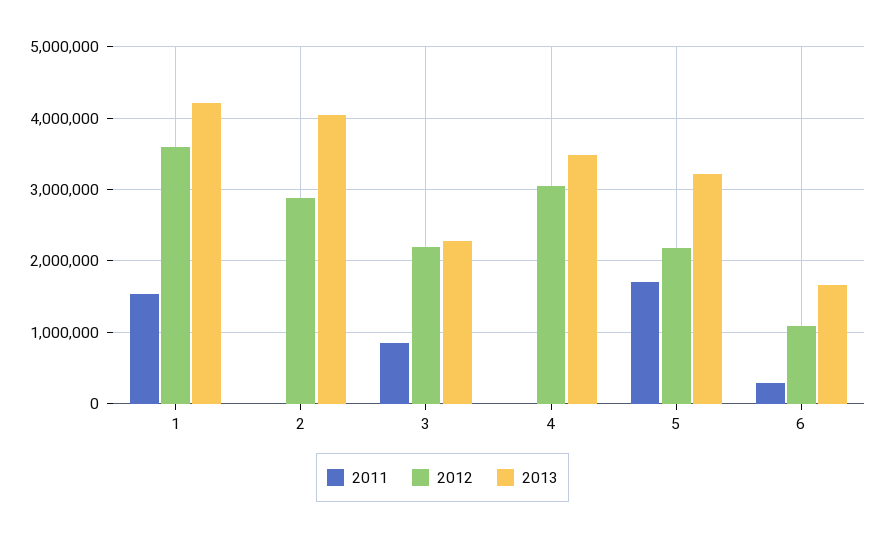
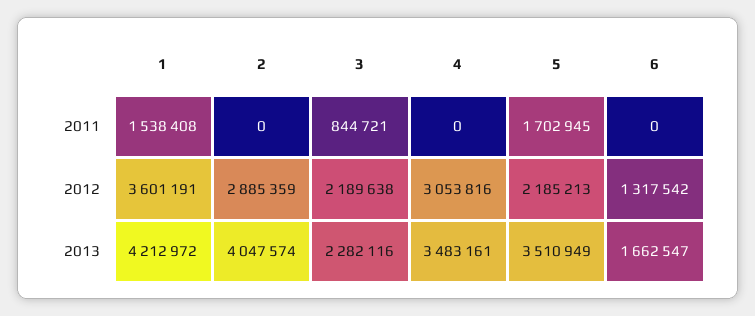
2013, 5: 3200000 -> 3510949
2011, 6: 300000 -> 0
2012, 6: 1100000 -> 1317542

